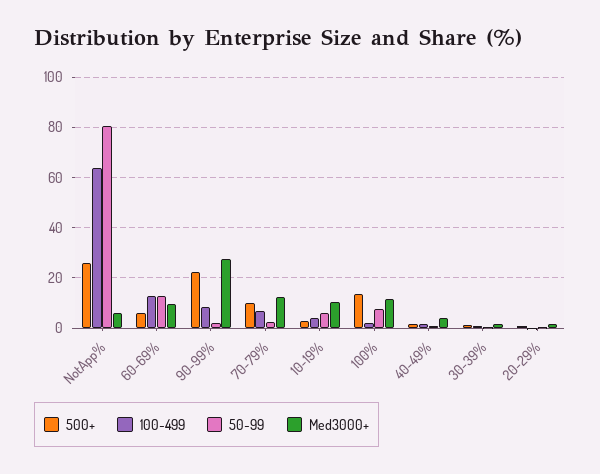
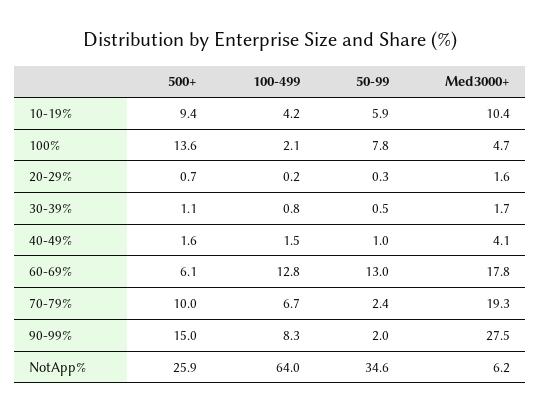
50-99, NotApp%: 80 -> 34.6
Med3000+, 60-69%: 10 -> 17.8
500+, 90-99%: 22.5 -> 15
Med3000+, 70-79%: 12.5 -> 19.3
500+, 10-19%: 2.5 -> 9.4
Med3000+, 100%: 12.5 -> 4.7

